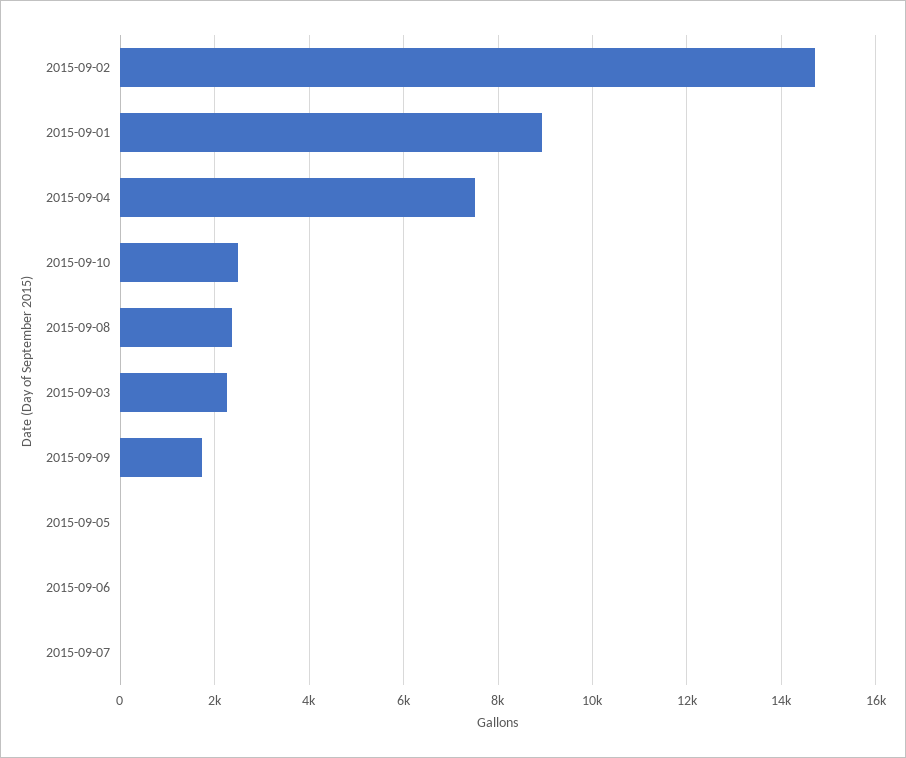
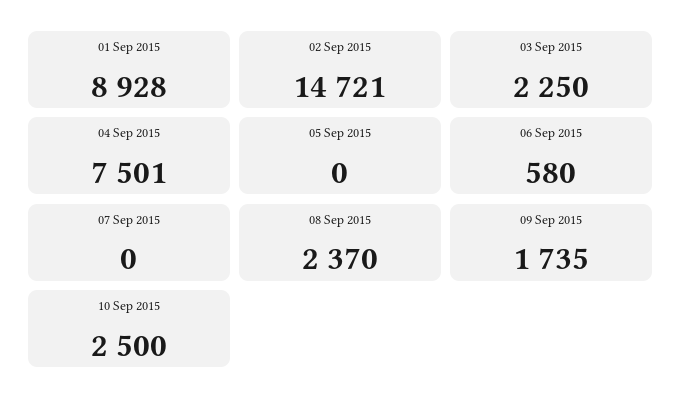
2015-09-06: 0 -> 580

